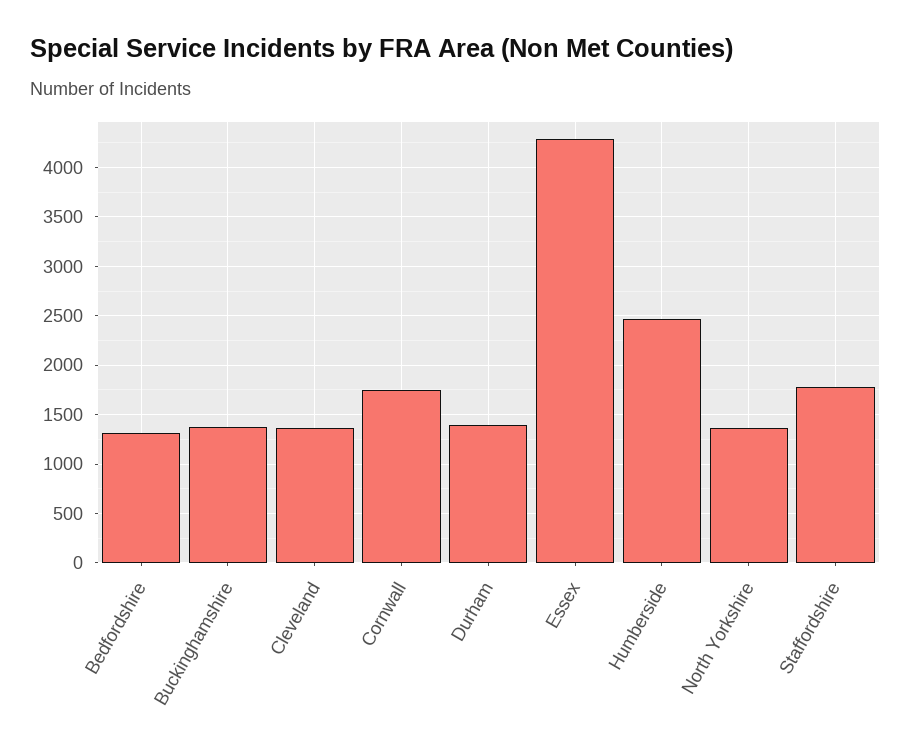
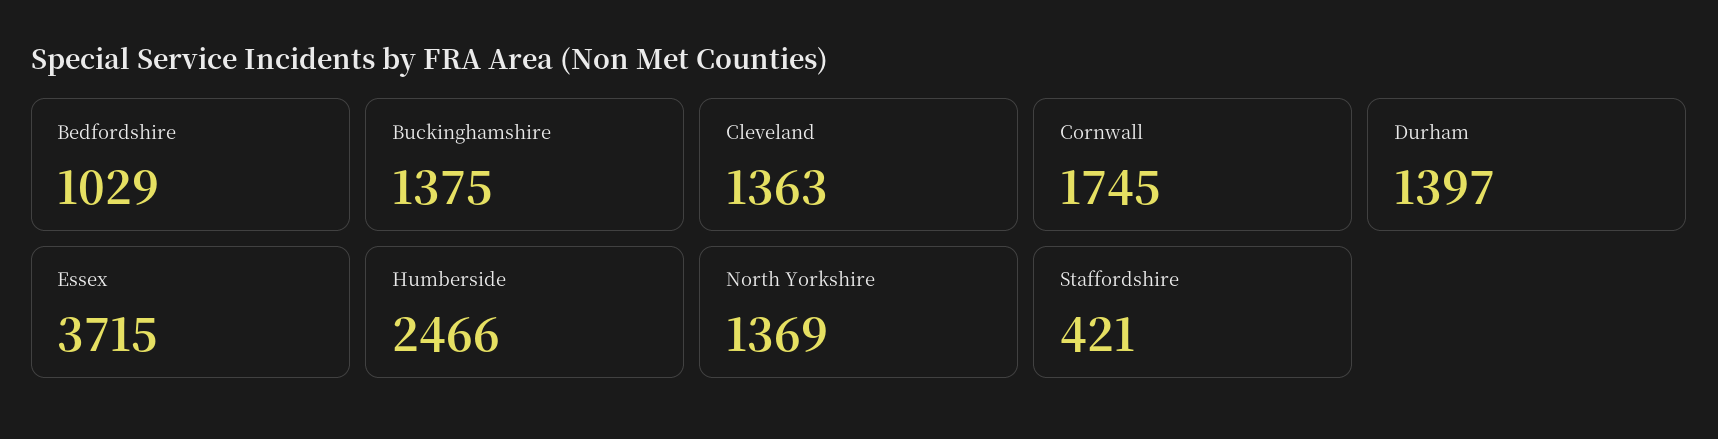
Bedfordshire: 1300 -> 1029
Essex: 4300 -> 3715
Staffordshire: 1800 -> 421

